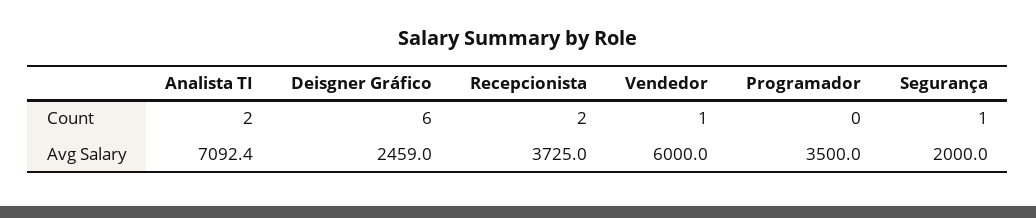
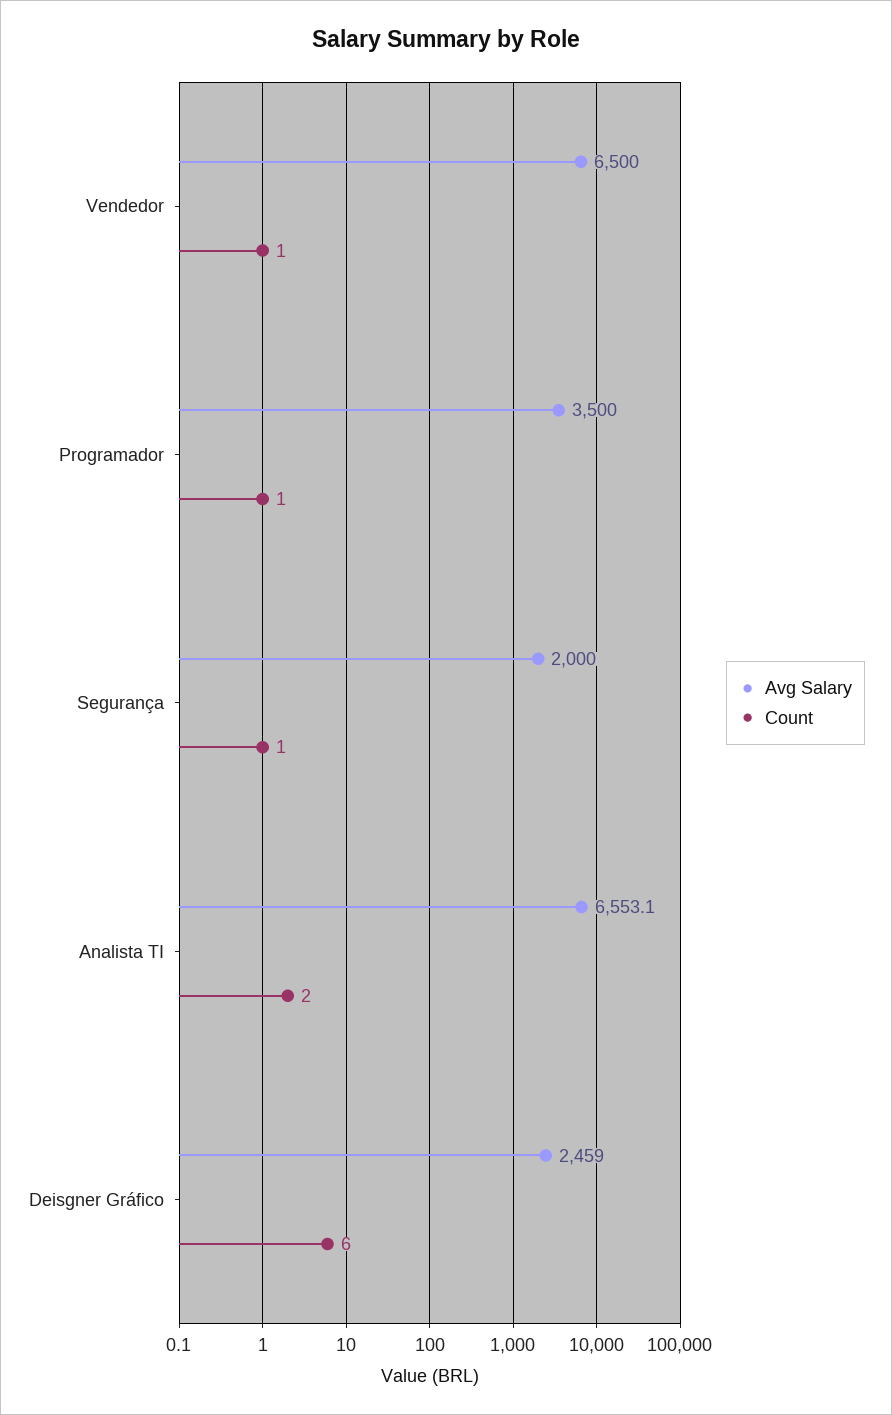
Count, Recepcionista: 2 -> none
Count, Programador: 0 -> 1
Avg Salary, Analista TI: 7092.4 -> 6553.1
Avg Salary, Recepcionista: 3725 -> none
Avg Salary, Vendedor: 6000 -> 6500

